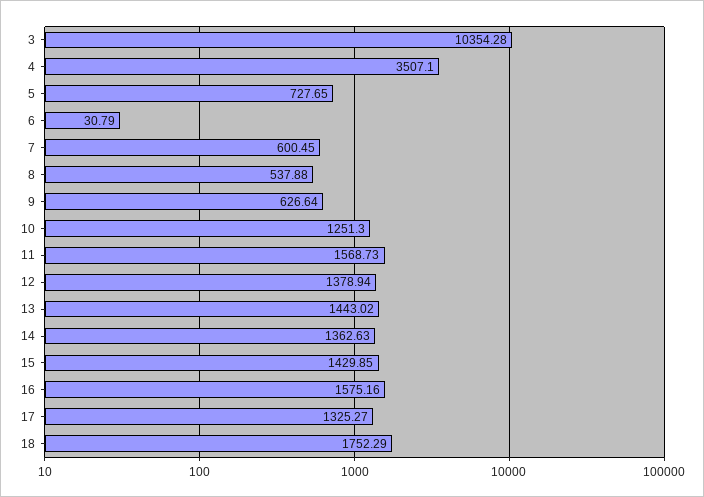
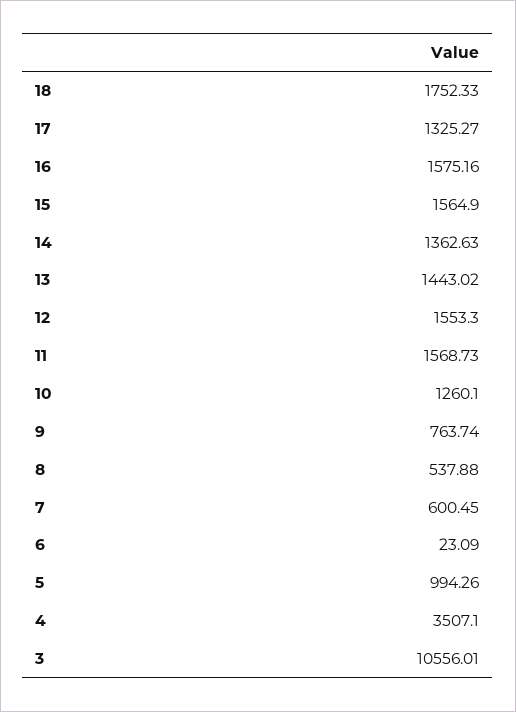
3: 10354.28 -> 10556.01
5: 727.65 -> 994.26
6: 30.79 -> 23.09
9: 626.64 -> 763.74
10: 1251.3 -> 1260.1
12: 1378.94 -> 1553.3
15: 1429.85 -> 1564.9
18: 1752.29 -> 1752.33

